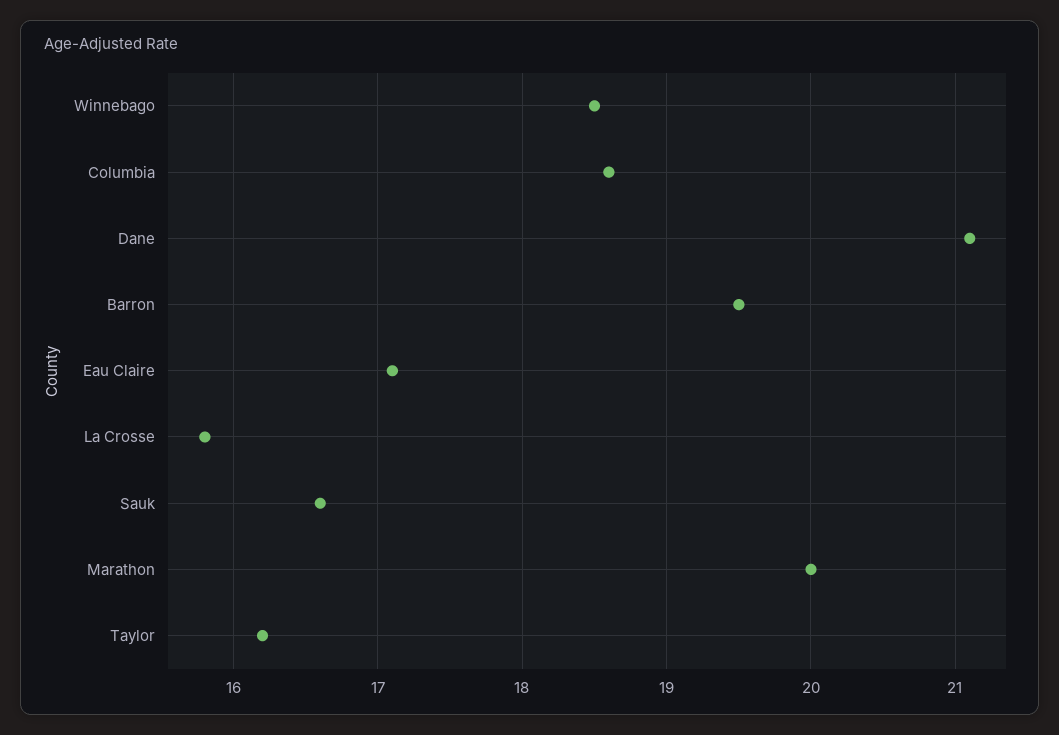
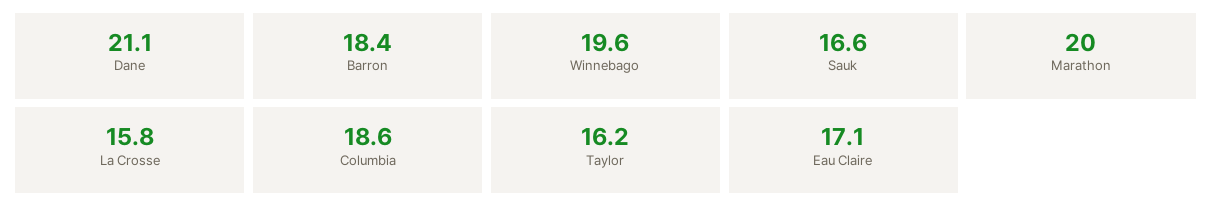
Winnebago: 18.5 -> 19.6
Barron: 19.5 -> 18.4

